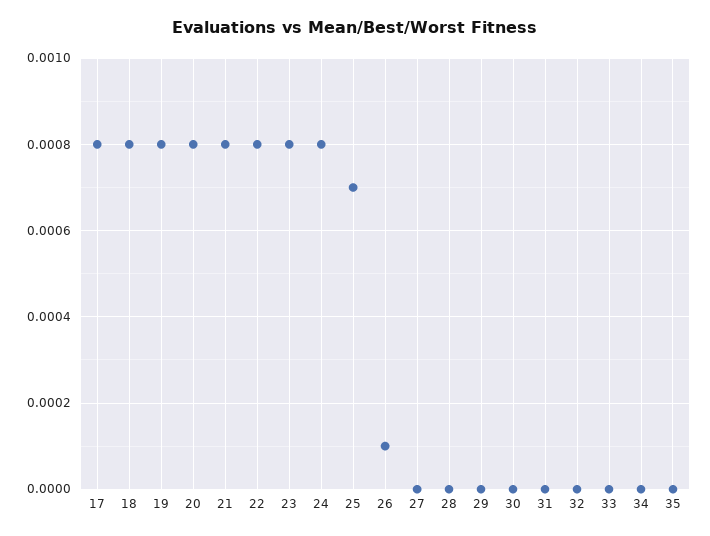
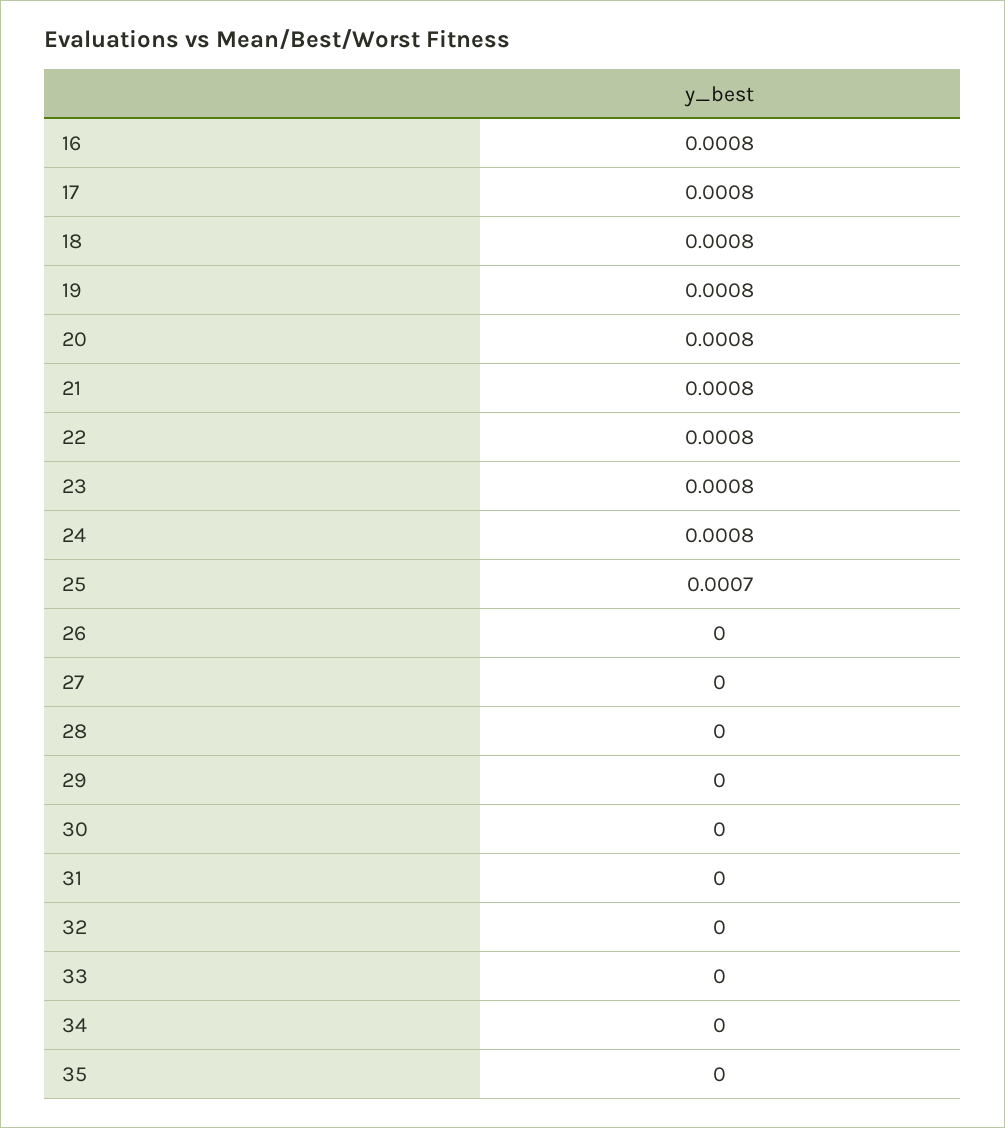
26: 0.0001 -> 0
16: none -> 0.0008

